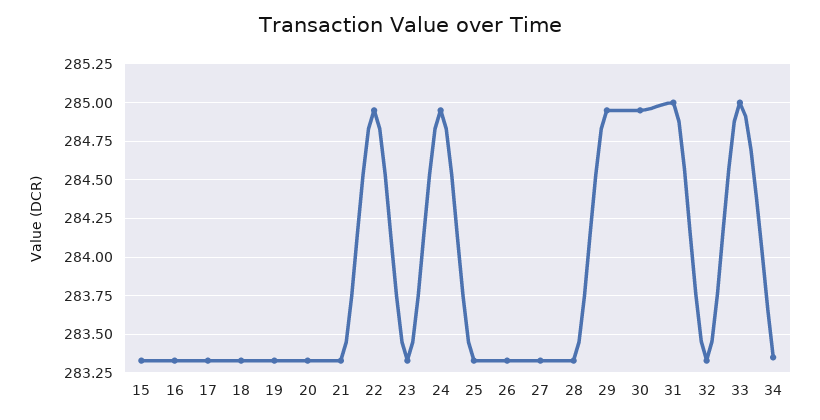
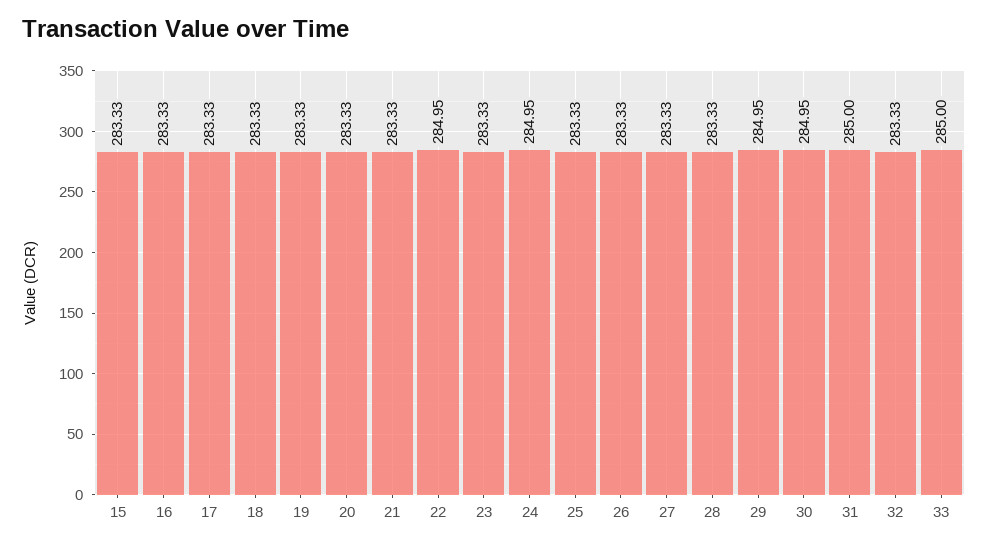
34: 283.35 -> none

